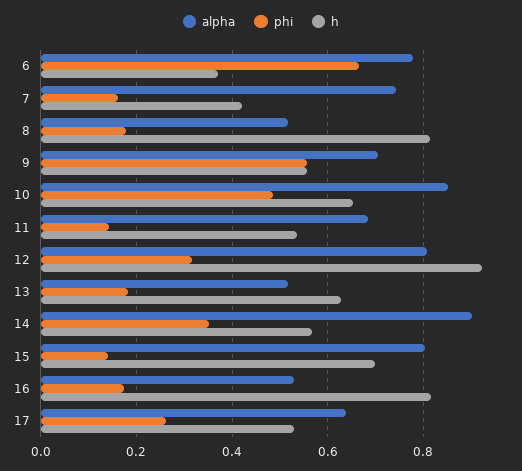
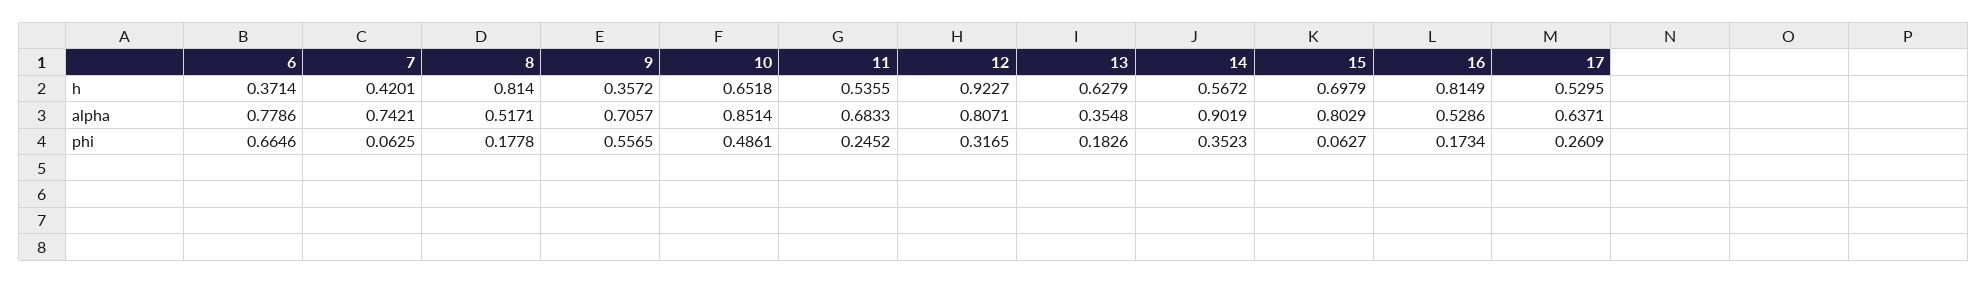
phi, 7: 0.16 -> 0.0625
h, 9: 0.56 -> 0.3572
phi, 11: 0.14 -> 0.2452
alpha, 13: 0.52 -> 0.3548
phi, 15: 0.14 -> 0.0627

